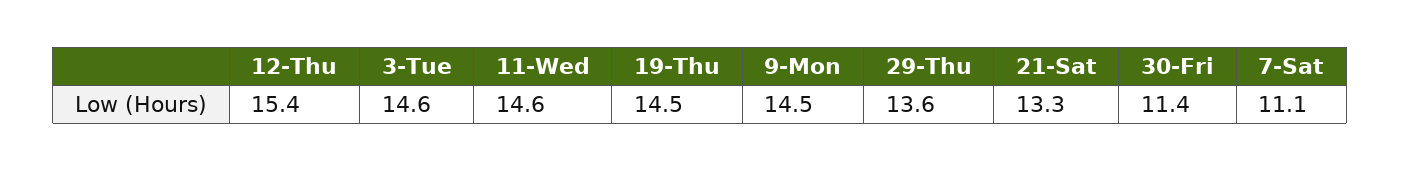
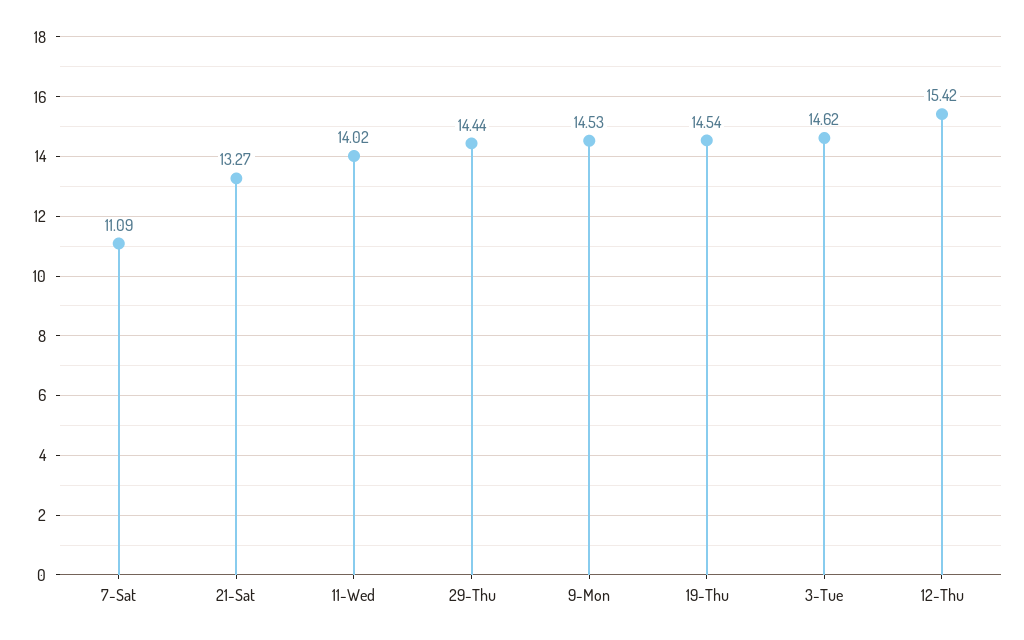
11-Wed: 14.6 -> 14.02
29-Thu: 13.6 -> 14.44
30-Fri: 11.4 -> none

